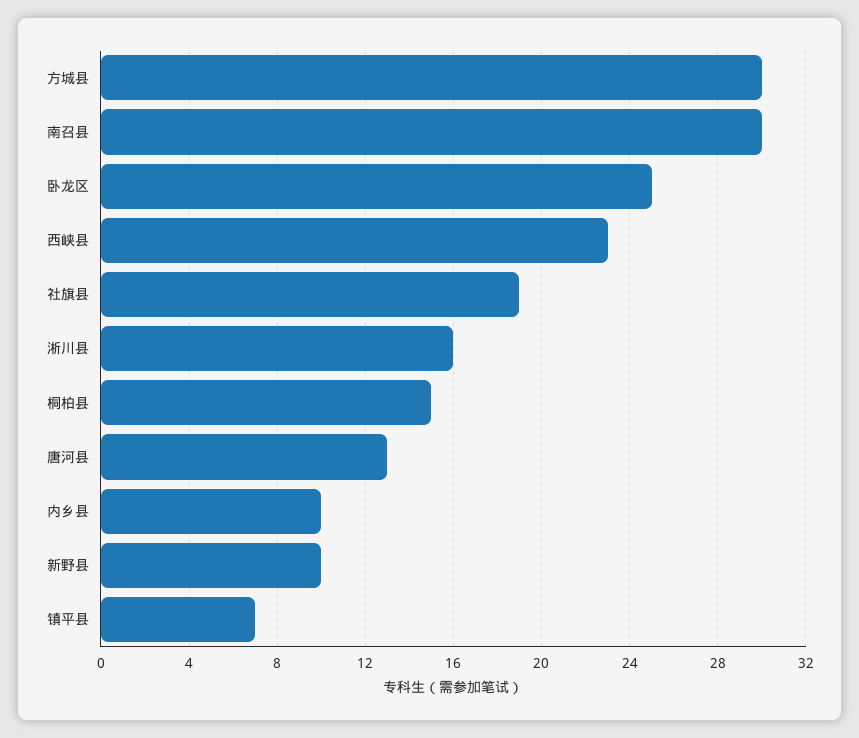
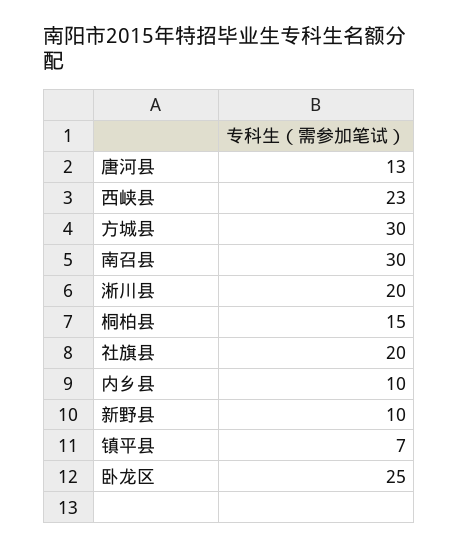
社旗县: 19 -> 20
淅川县: 16 -> 20

